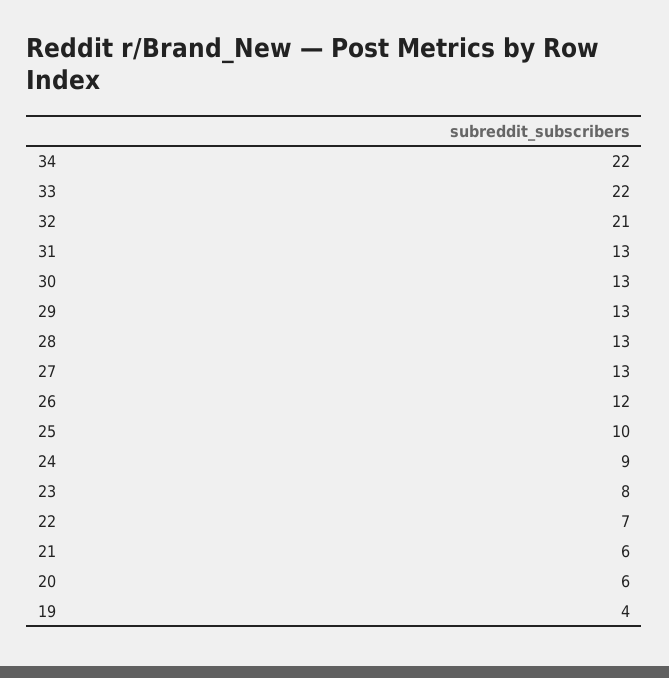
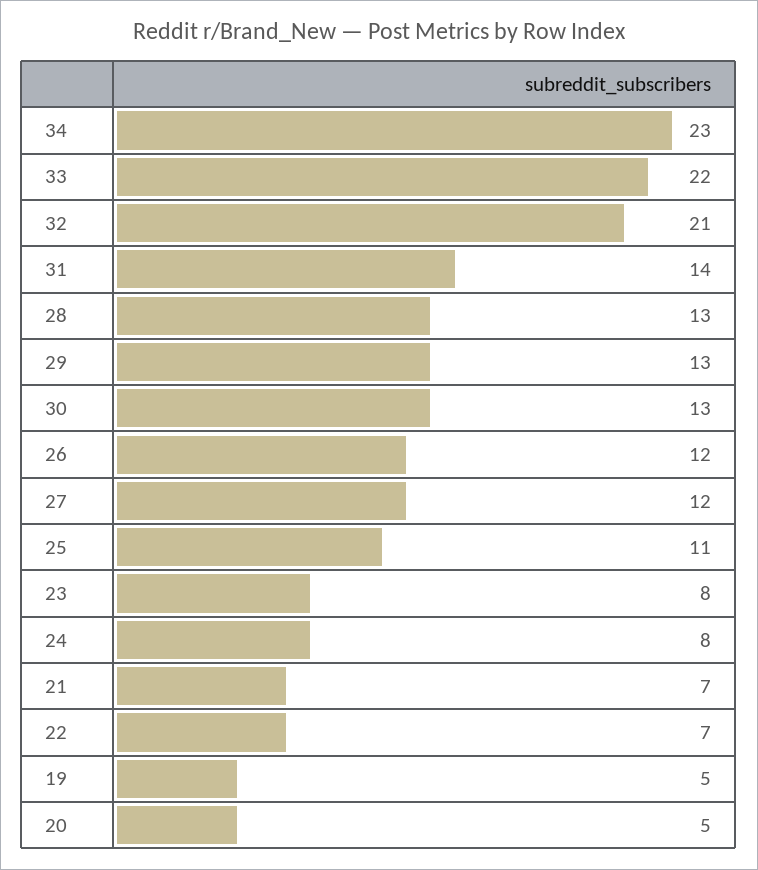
34: 22 -> 23
31: 13 -> 14
27: 13 -> 12
25: 10 -> 11
24: 9 -> 8
21: 6 -> 7
20: 6 -> 5
19: 4 -> 5

